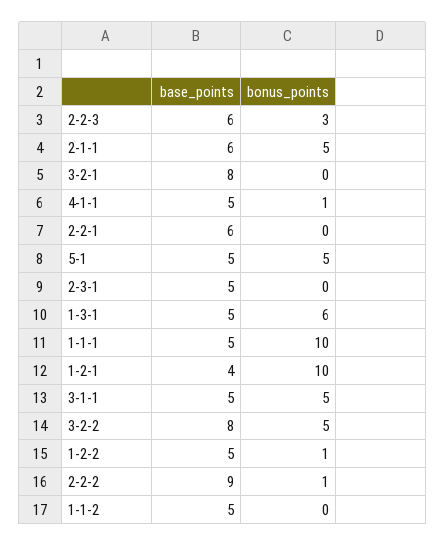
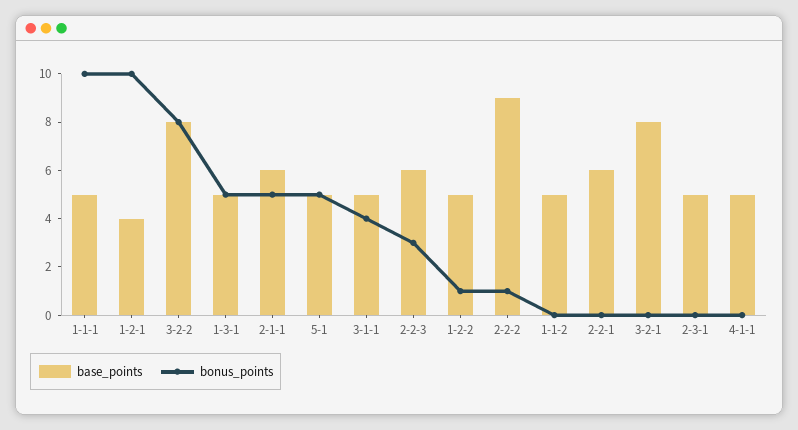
bonus_points, 4-1-1: 1 -> 0
bonus_points, 1-3-1: 6 -> 5
bonus_points, 3-1-1: 5 -> 4
bonus_points, 3-2-2: 5 -> 8

